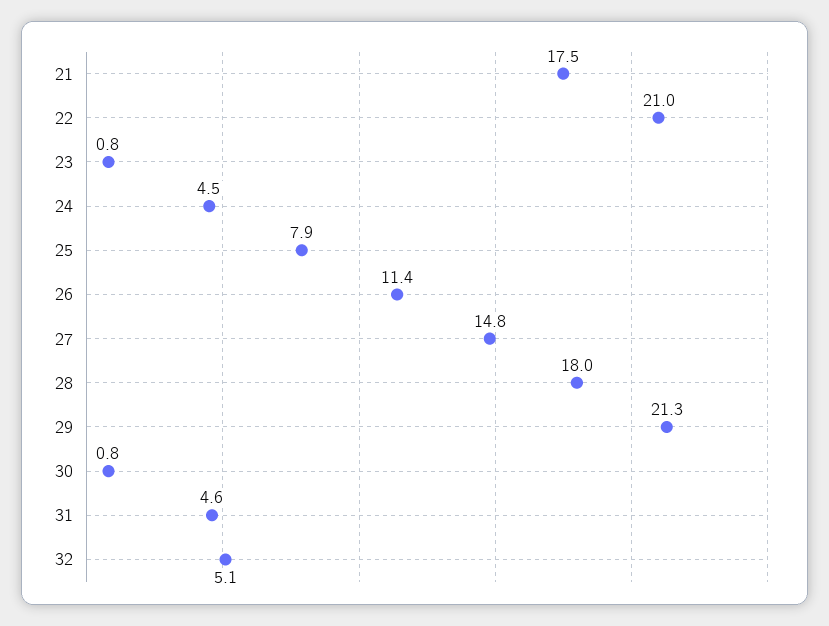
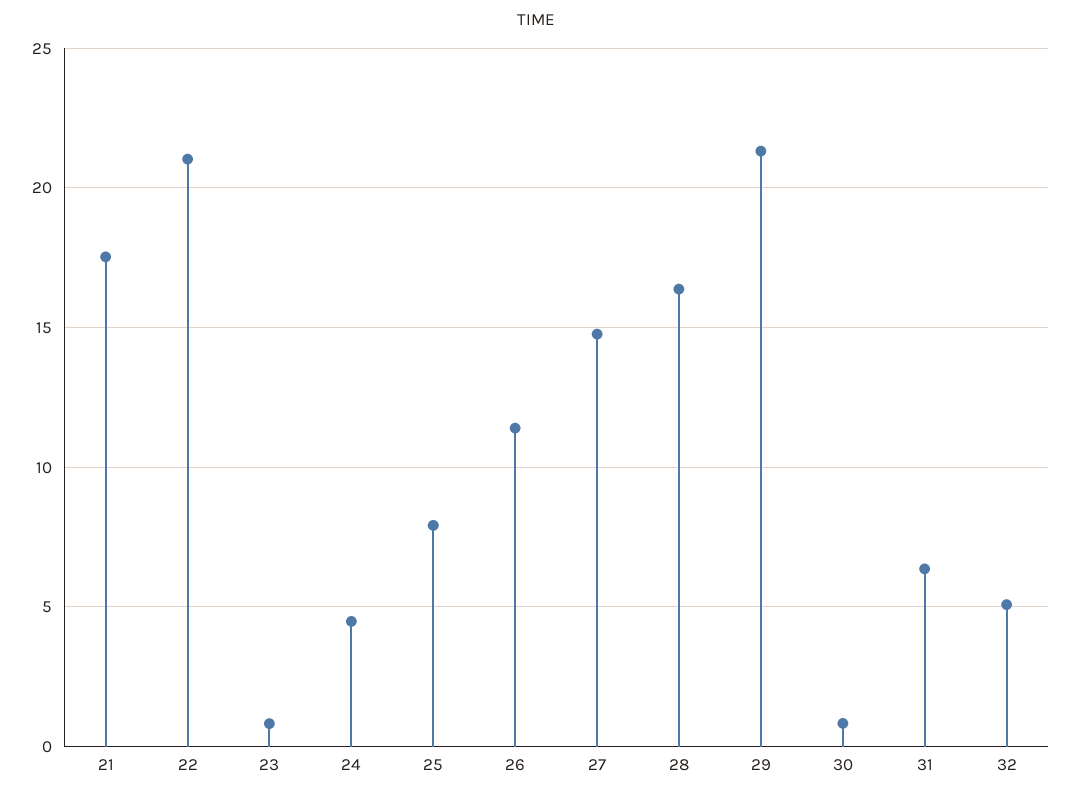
28: 18 -> 16.5
31: 4.6 -> 6.5

